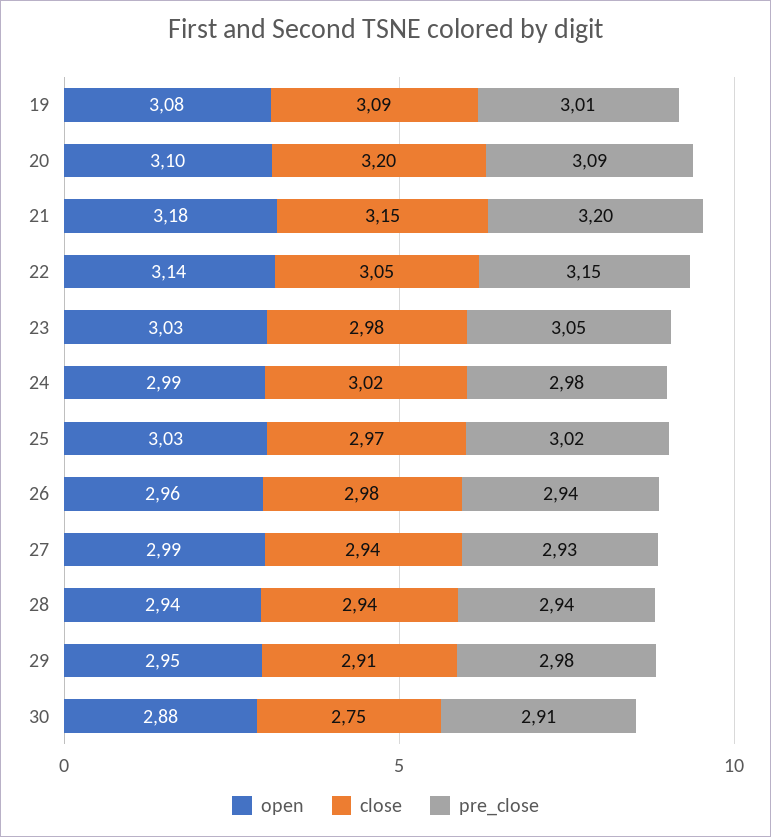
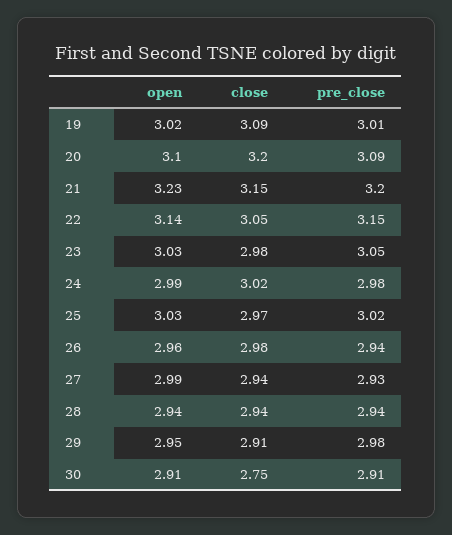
open, 19: 3.08 -> 3.02
open, 21: 3.18 -> 3.23
open, 30: 2.88 -> 2.91

